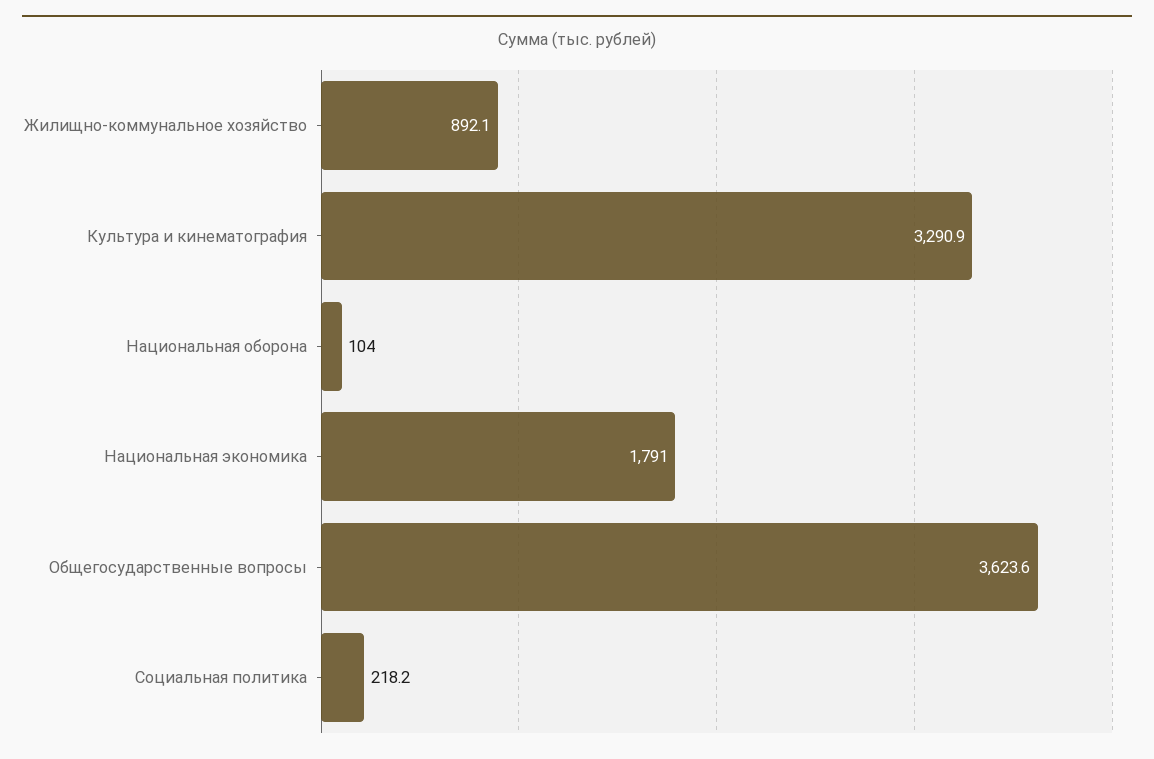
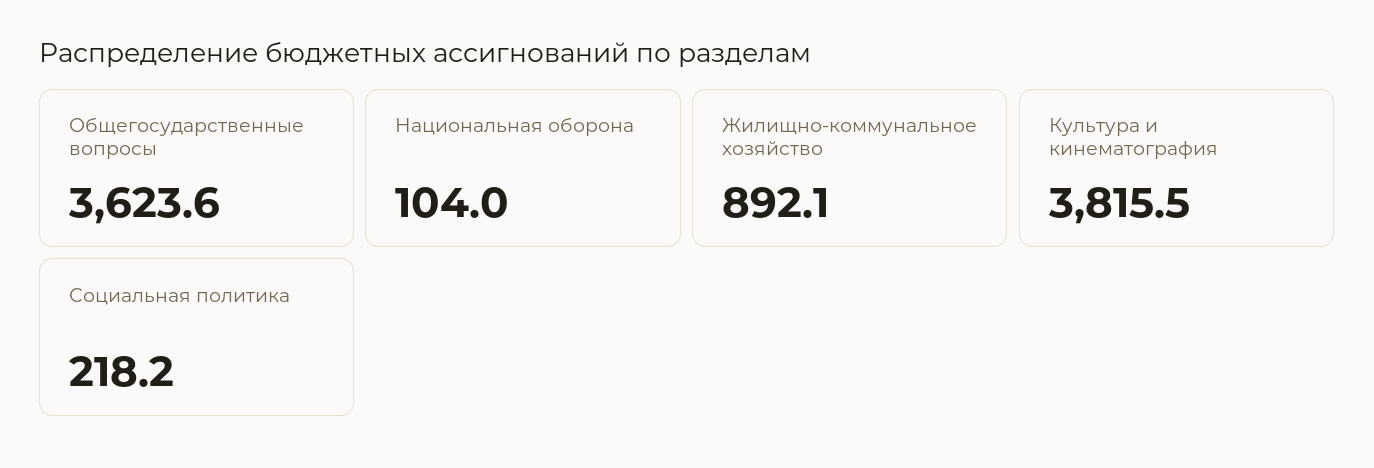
Культура и кинематография: 3290.9 -> 3815.5
Национальная экономика: 1791 -> none

